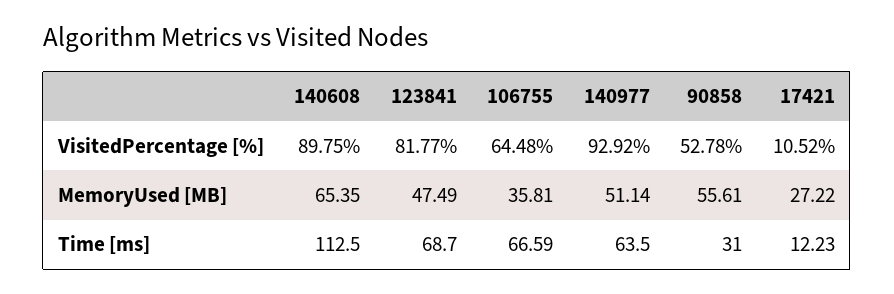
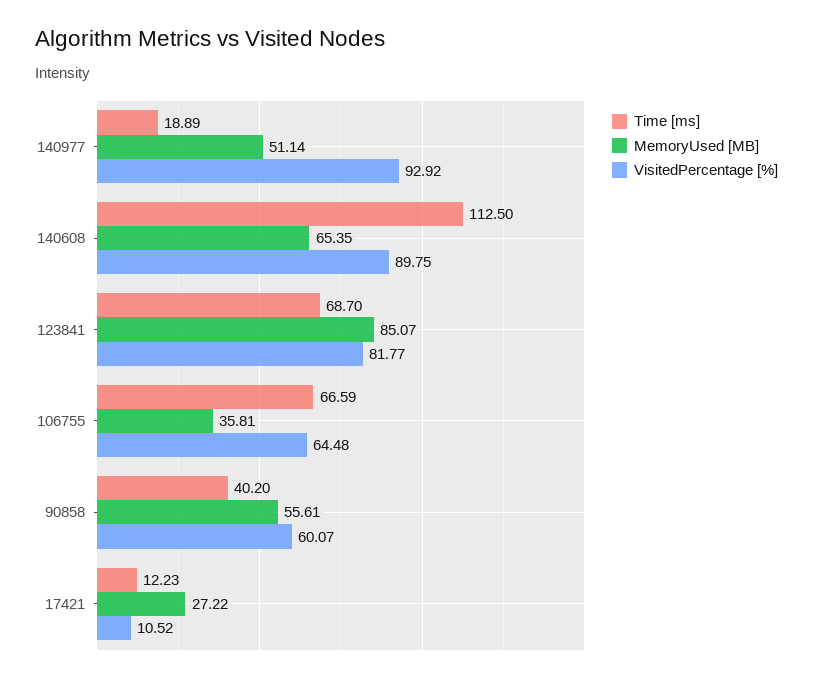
VisitedPercentage [%], 90858: 52.78 -> 60.07
MemoryUsed [MB], 123841: 47.49 -> 85.07
Time [ms], 140977: 63.5 -> 18.89
Time [ms], 90858: 31 -> 40.2

